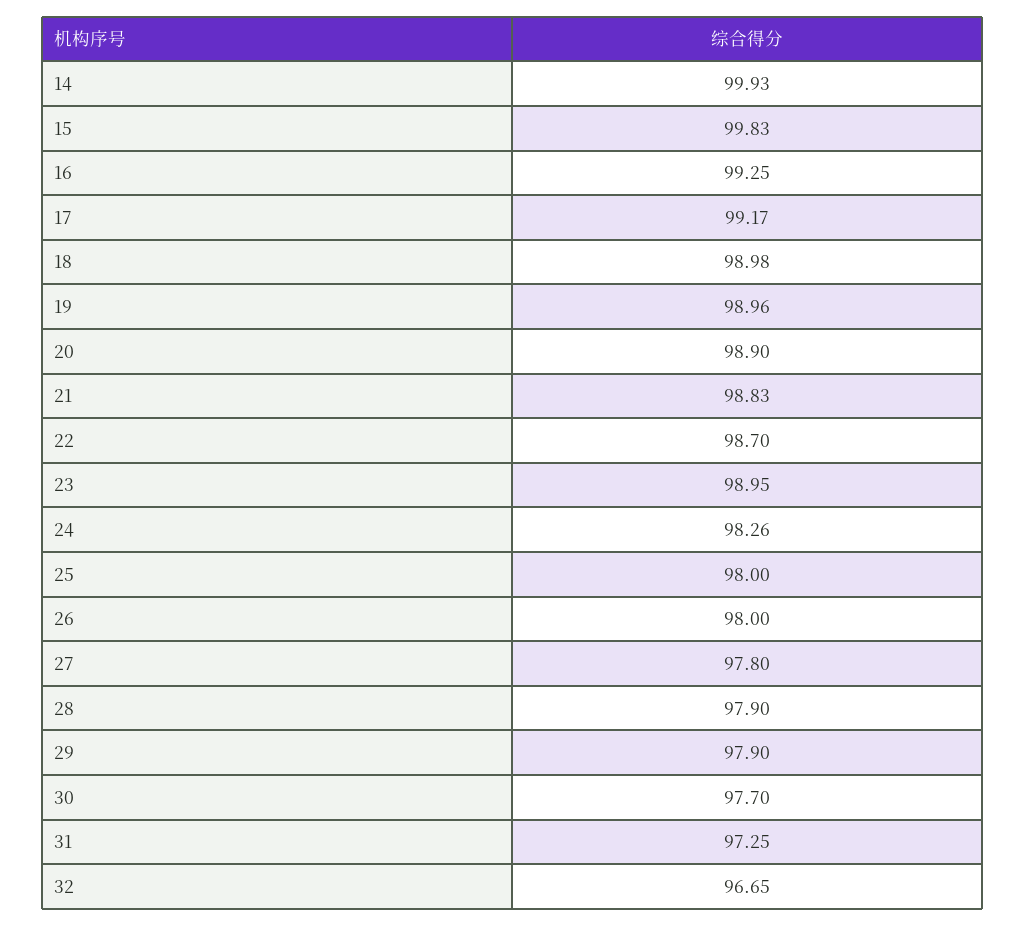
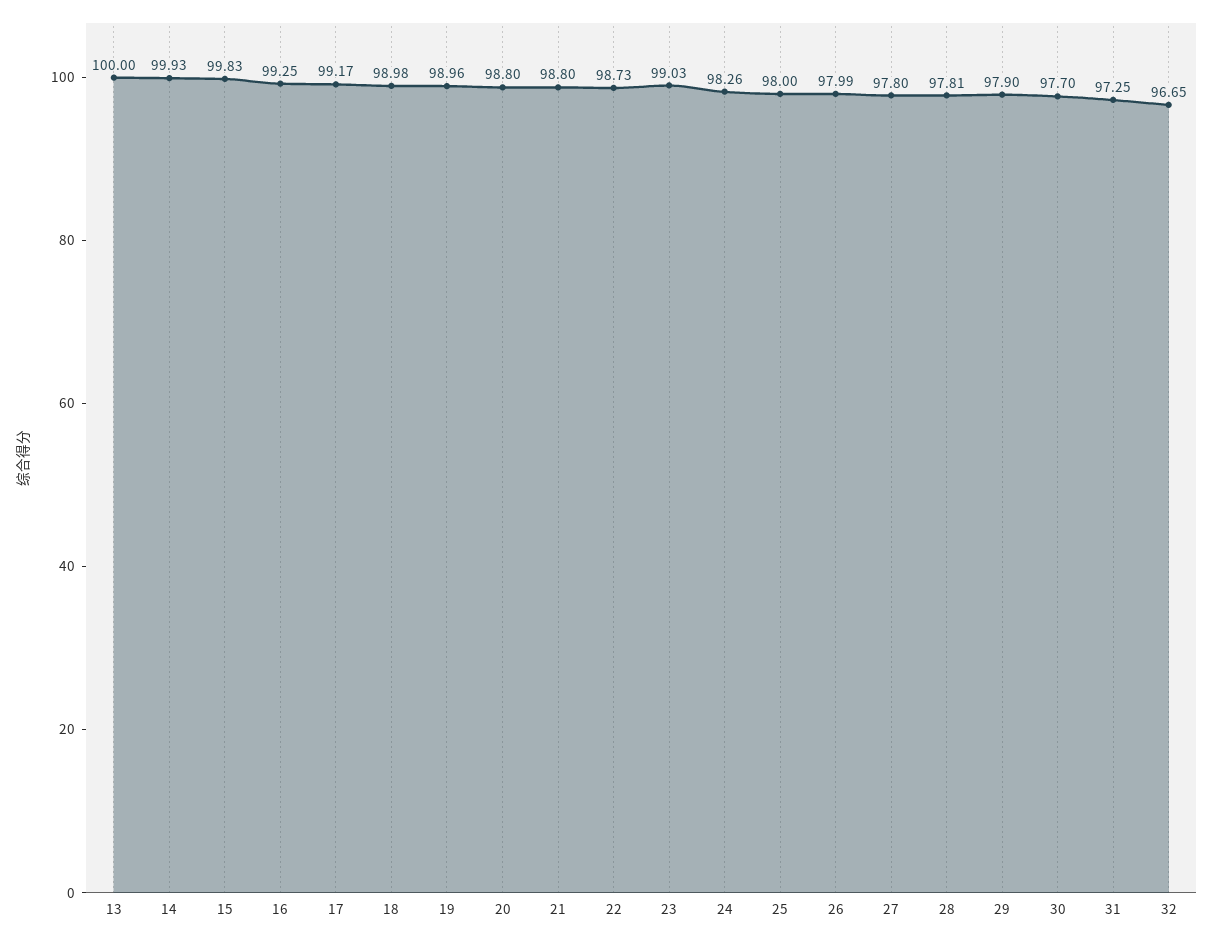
20: 98.9 -> 98.8
21: 98.83 -> 98.8
22: 98.7 -> 98.73
23: 98.95 -> 99.03
26: 98 -> 97.99
28: 97.9 -> 97.81
13: none -> 100

